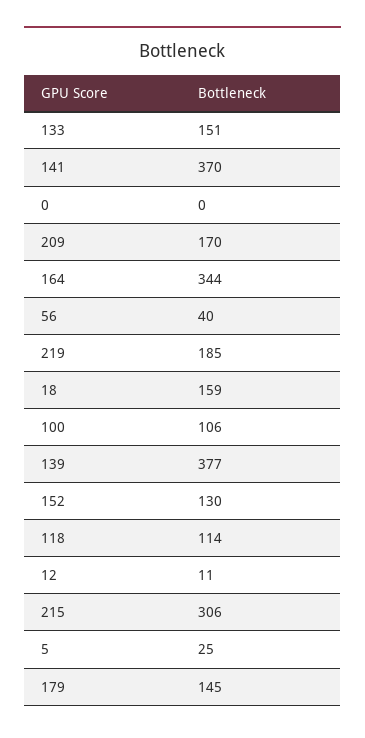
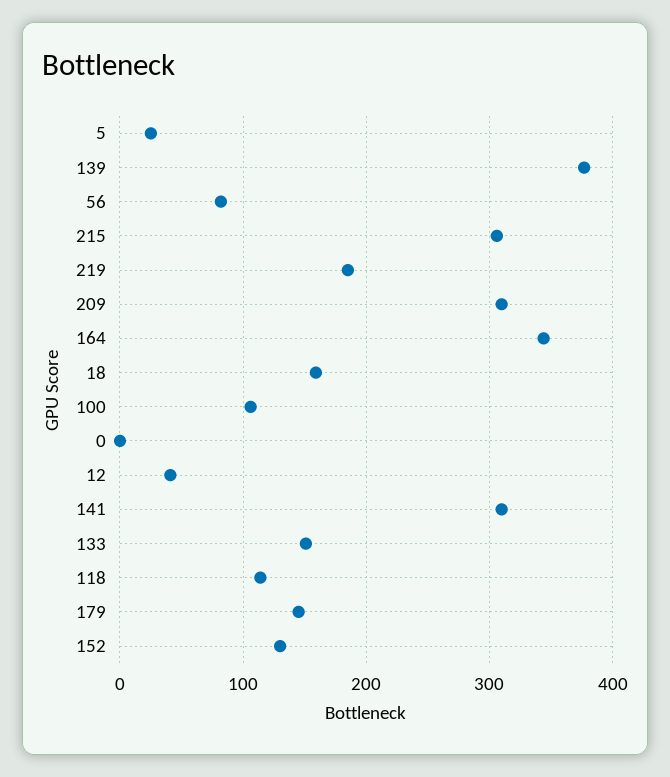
141: 370 -> 310
209: 170 -> 310
56: 40 -> 80
12: 11 -> 40

